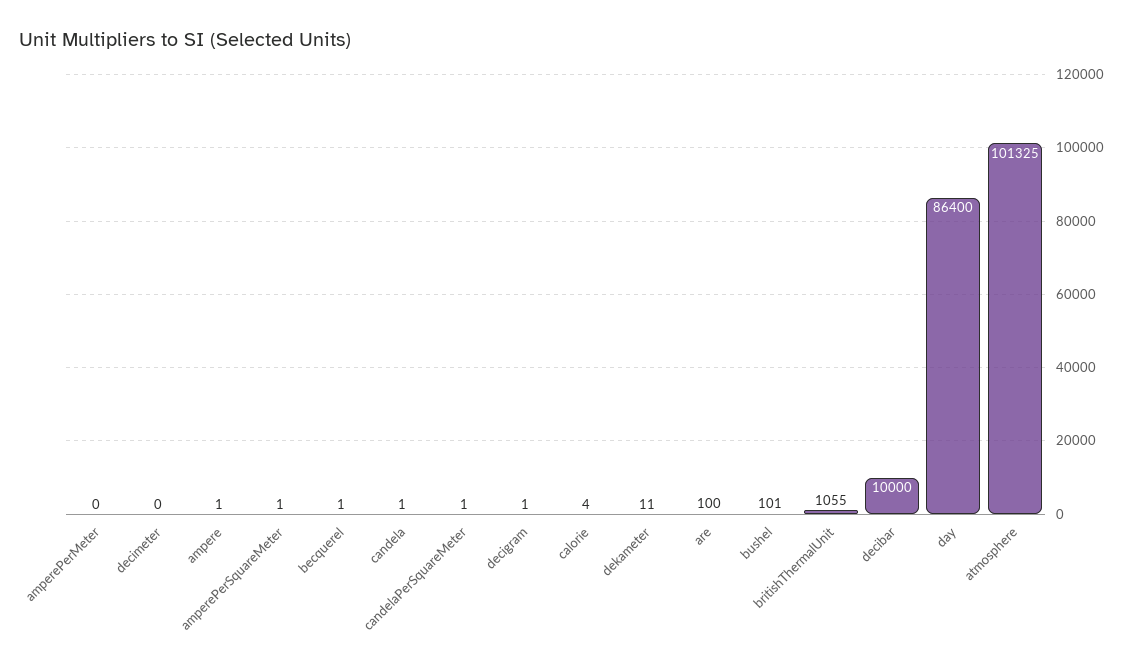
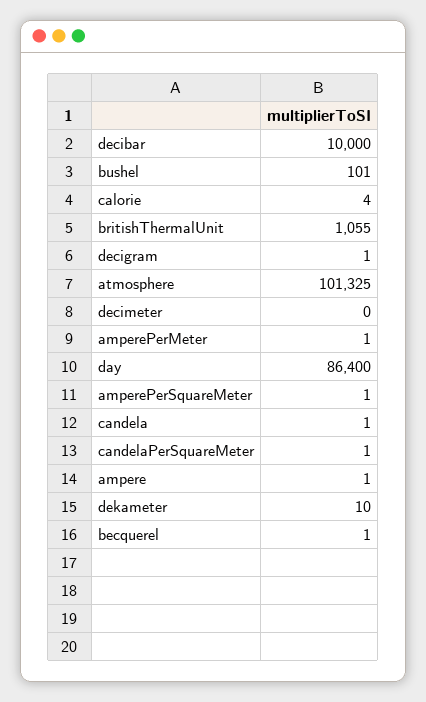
amperePerMeter: 0 -> 1
dekameter: 11 -> 10
are: 100 -> none

